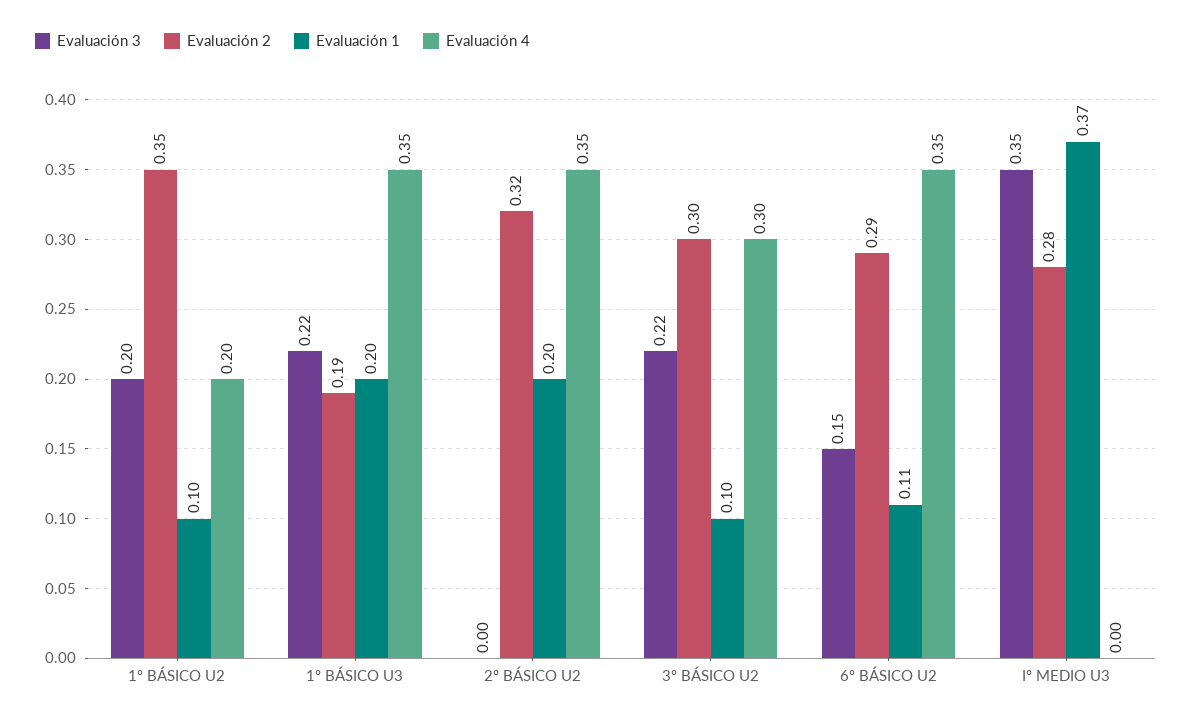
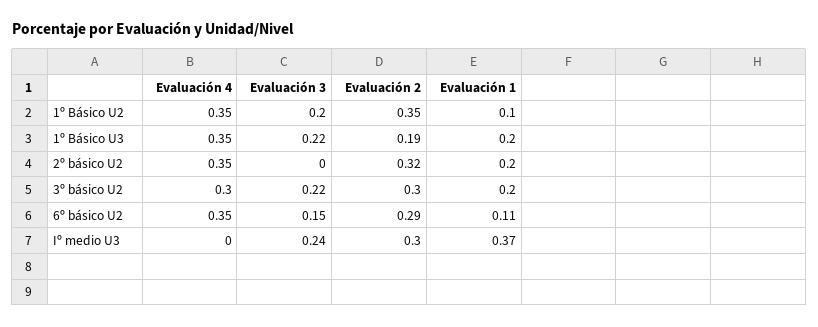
Evaluación 4, 1º BÁSICO U2: 0.2 -> 0.35
Evaluación 1, 3º BÁSICO U2: 0.1 -> 0.2
Evaluación 3, Iº MEDIO U3: 0.35 -> 0.24
Evaluación 2, Iº MEDIO U3: 0.28 -> 0.3

